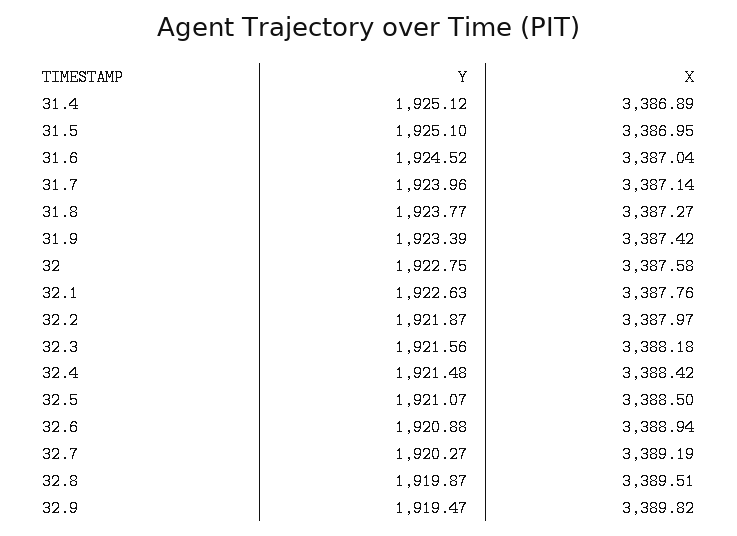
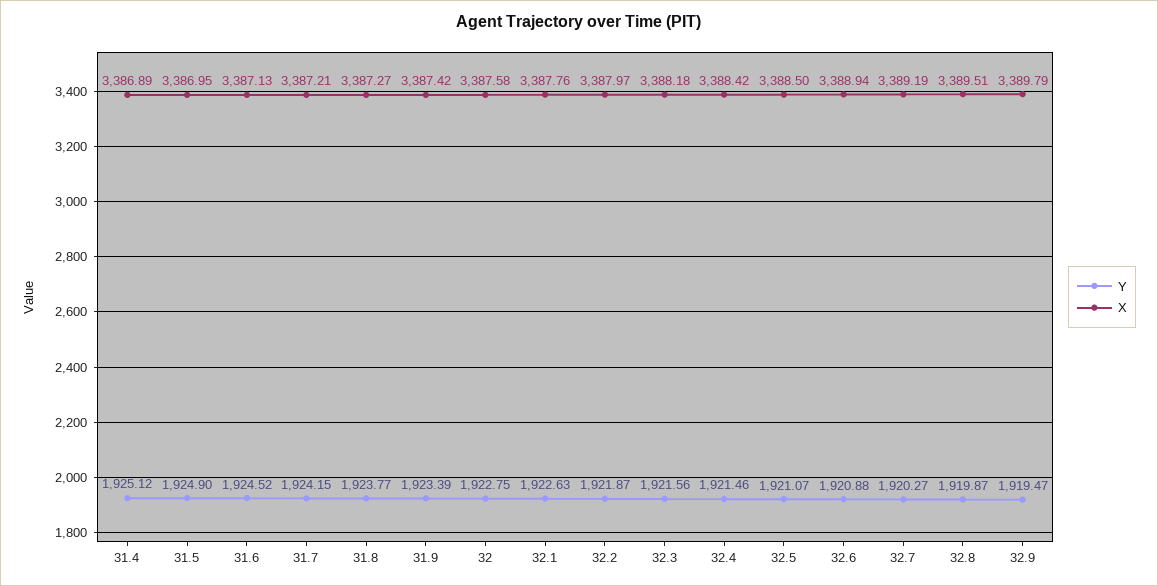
Y, 31.5: 1925.1 -> 1924.9
X, 31.6: 3387.04 -> 3387.13
Y, 31.7: 1923.96 -> 1924.15
X, 31.7: 3387.14 -> 3387.21
Y, 32.4: 1921.48 -> 1921.46
X, 32.9: 3389.82 -> 3389.79

